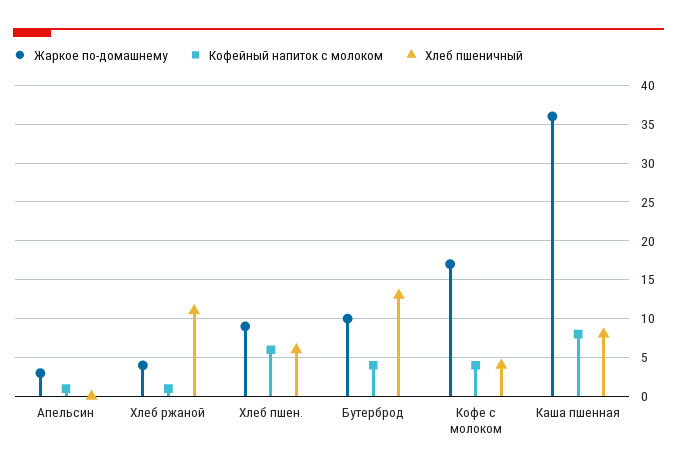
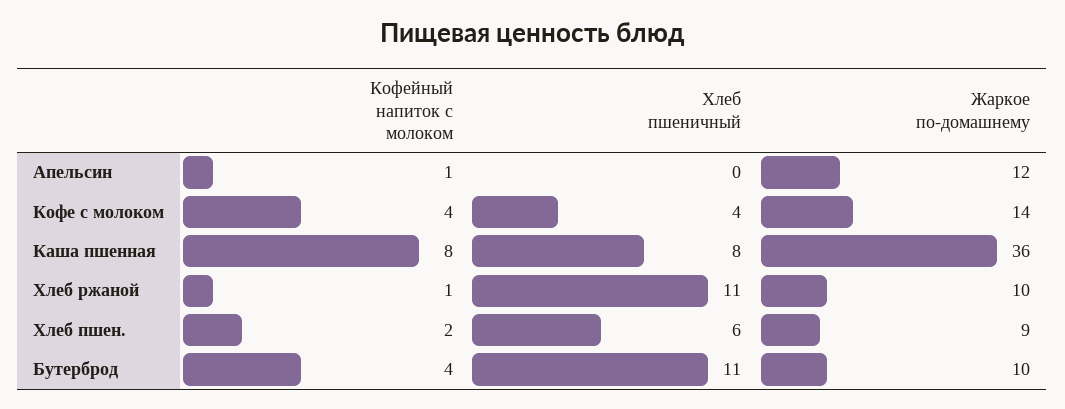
Жаркое по-домашнему, Апельсин: 3 -> 12
Жаркое по-домашнему, Хлеб ржаной: 4 -> 10
Кофейный напиток с молоком, Хлеб пшен.: 6 -> 2
Хлеб пшеничный, Бутерброд: 13 -> 11
Жаркое по-домашнему, Кофе с молоком: 17 -> 14

